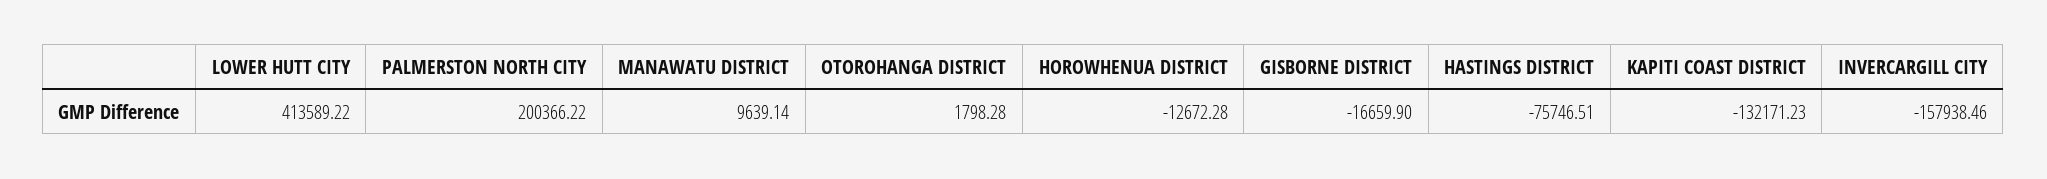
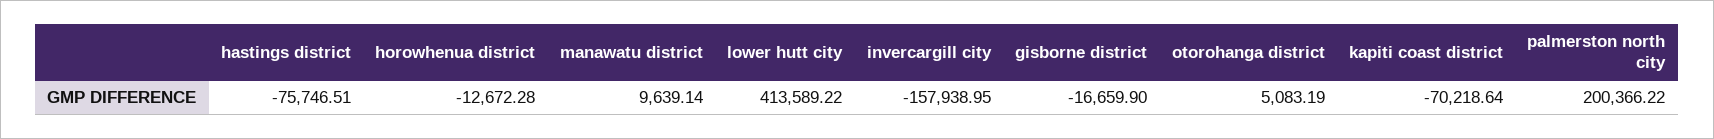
OTOROHANGA DISTRICT: 1798.28 -> 5083.19
KAPITI COAST DISTRICT: -132171.23 -> -70218.64
INVERCARGILL CITY: -157938.46 -> -157938.95

